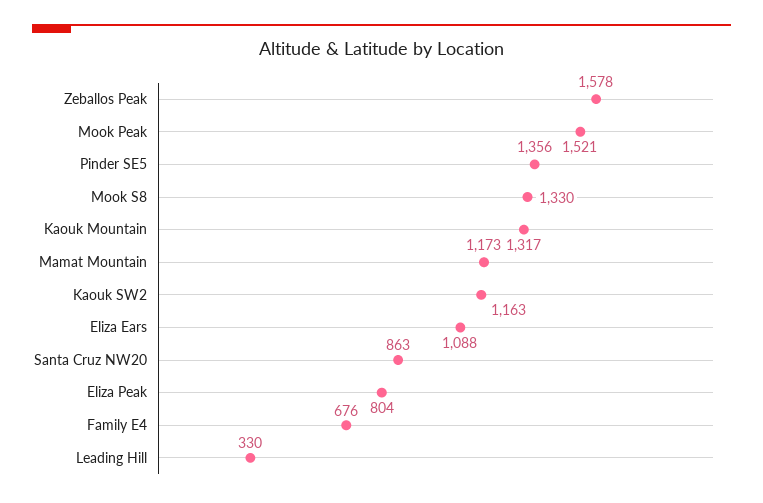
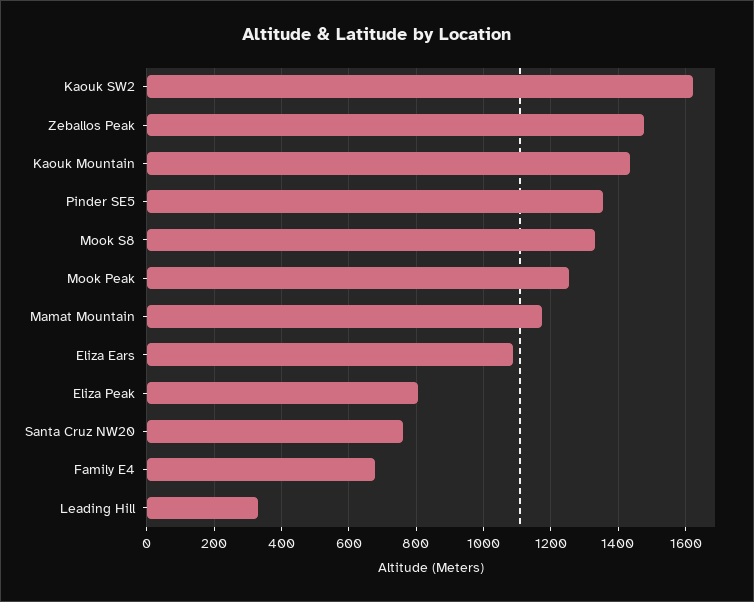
Zeballos Peak: 1578 -> 1480
Mook Peak: 1521 -> 1260
Kaouk Mountain: 1317 -> 1440
Kaouk SW2: 1163 -> 1620
Santa Cruz NW20: 863 -> 760

